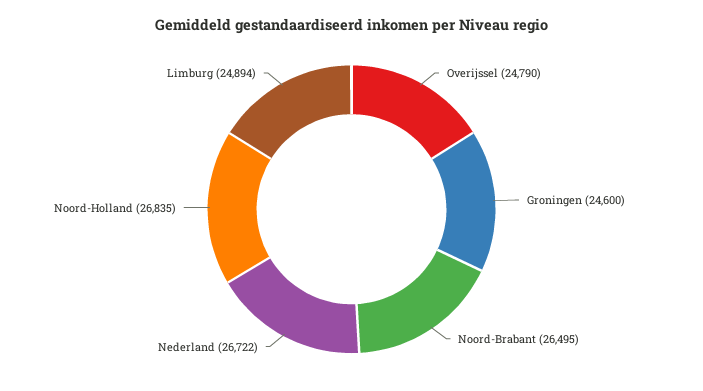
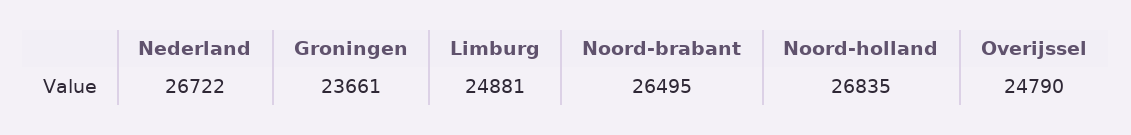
Groningen: 24600 -> 23661
Limburg: 24894 -> 24881

